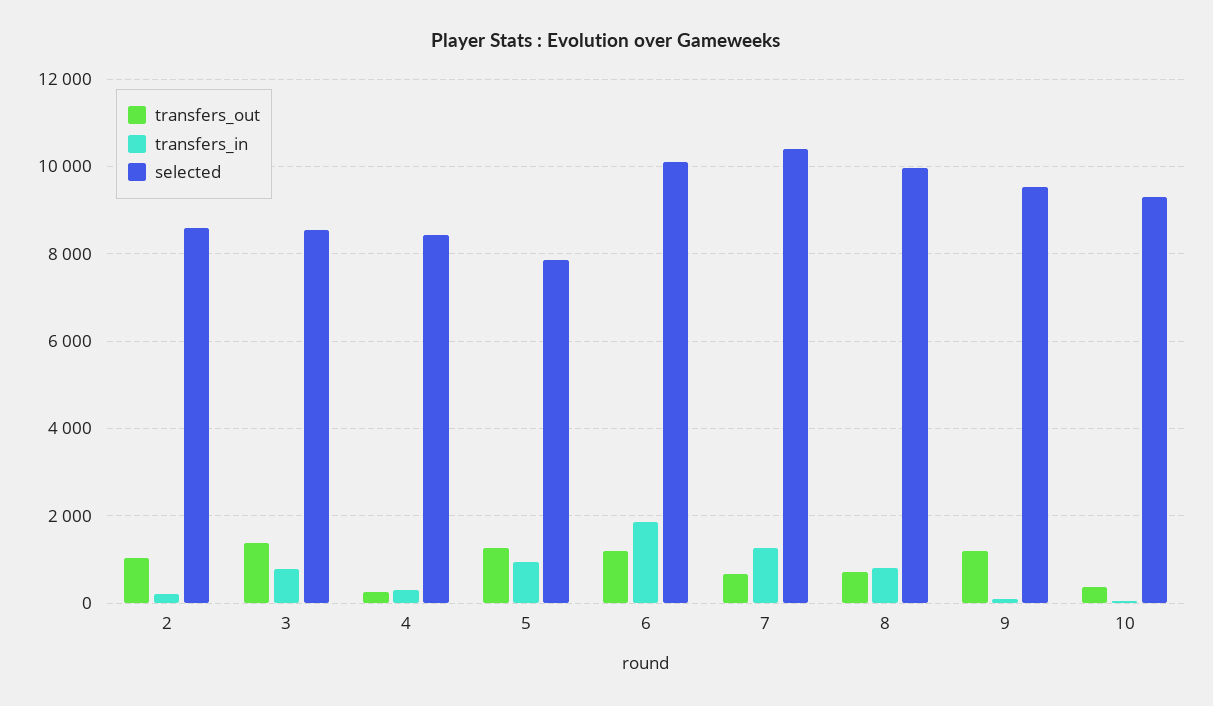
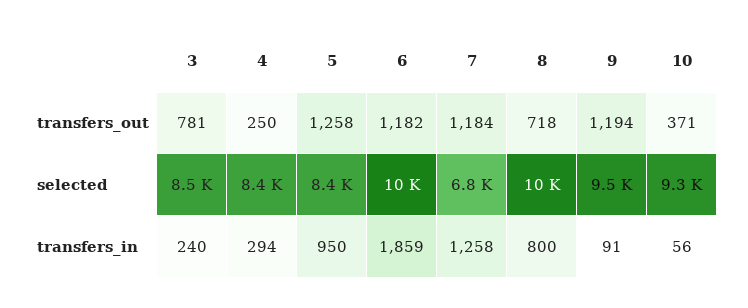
transfers_out, 2: 1000 -> none
transfers_in, 2: 200 -> none
selected, 2: 8600 -> none
transfers_out, 3: 1400 -> 781
transfers_in, 3: 800 -> 240
selected, 5: 7800 -> 8400
transfers_out, 7: 600 -> 1184
selected, 7: 10400 -> 6800

